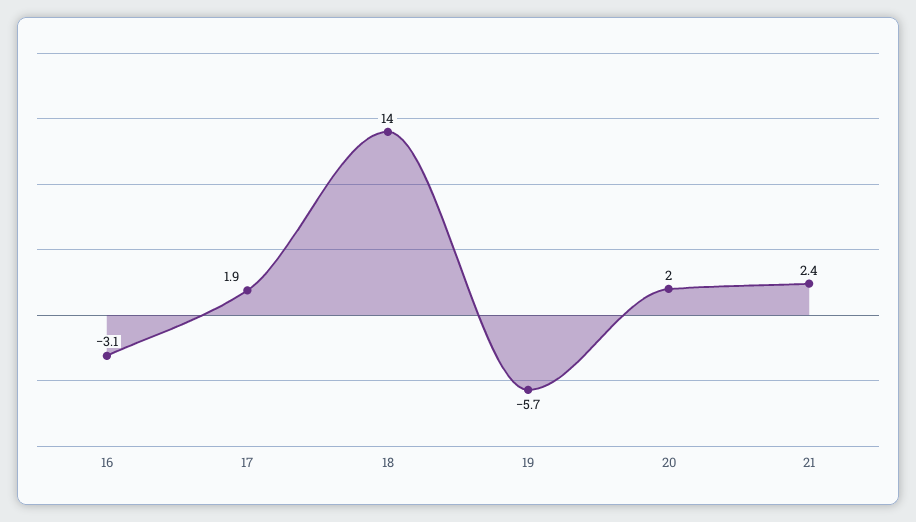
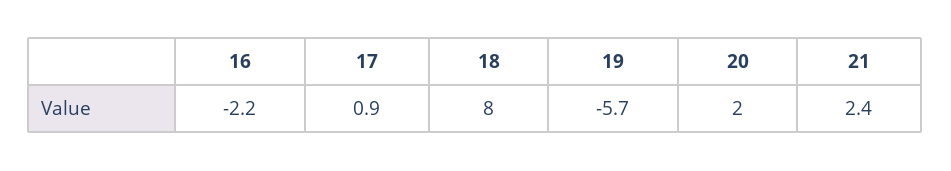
16: -3.1 -> -2.2
17: 1.9 -> 0.9
18: 14 -> 8

